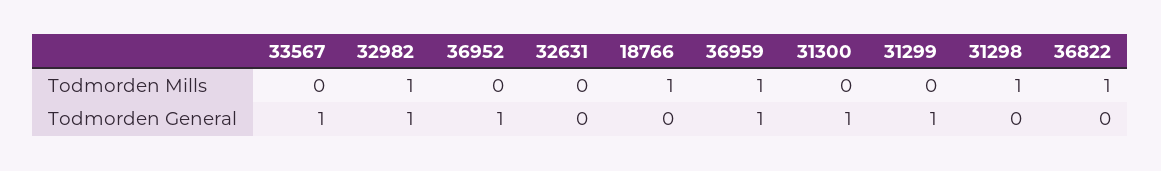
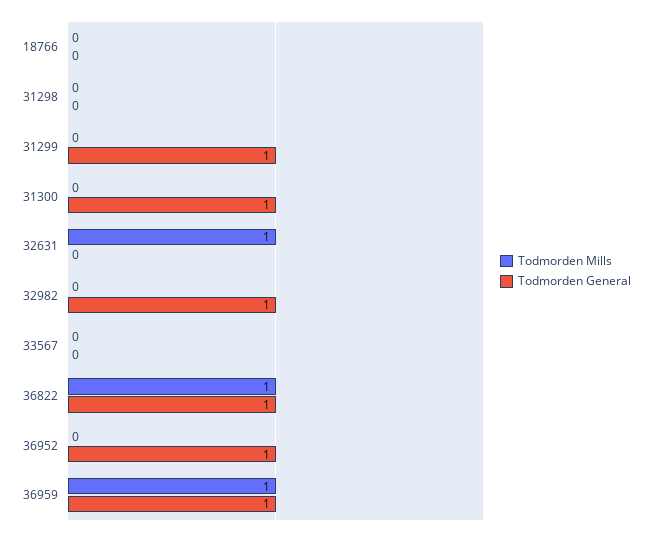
Todmorden Mills, 32982: 1 -> 0
Todmorden Mills, 32631: 0 -> 1
Todmorden Mills, 18766: 1 -> 0
Todmorden Mills, 31298: 1 -> 0
Todmorden General, 33567: 1 -> 0
Todmorden General, 36822: 0 -> 1

